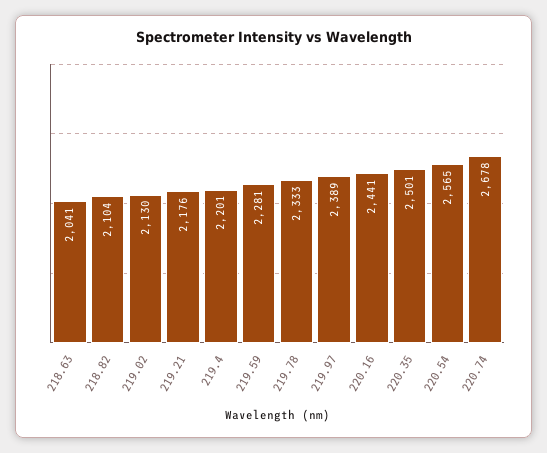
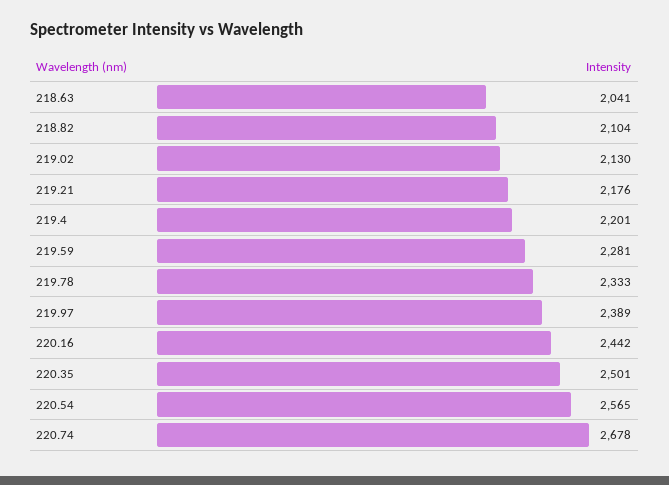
220.16: 2441 -> 2442

